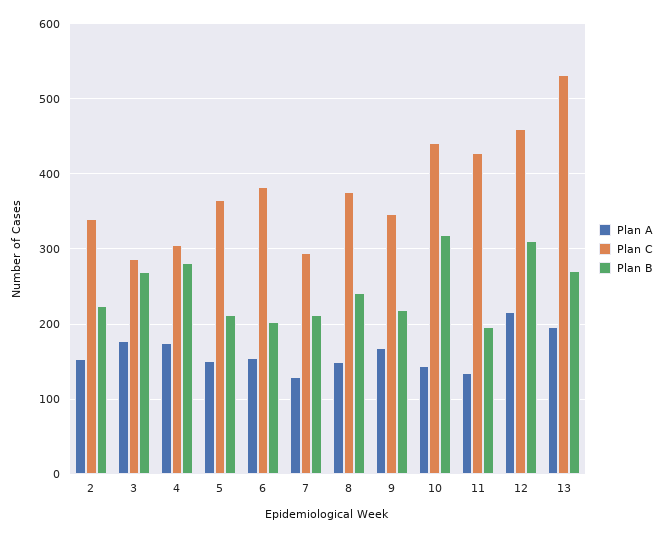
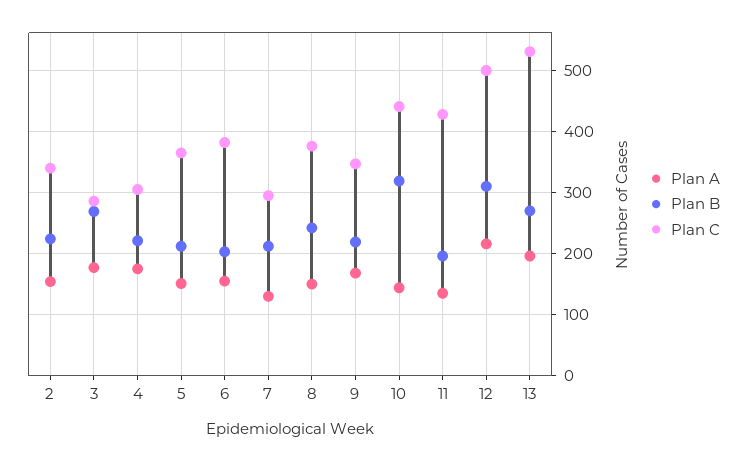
Plan B, 4: 280 -> 220
Plan C, 12: 460 -> 500

